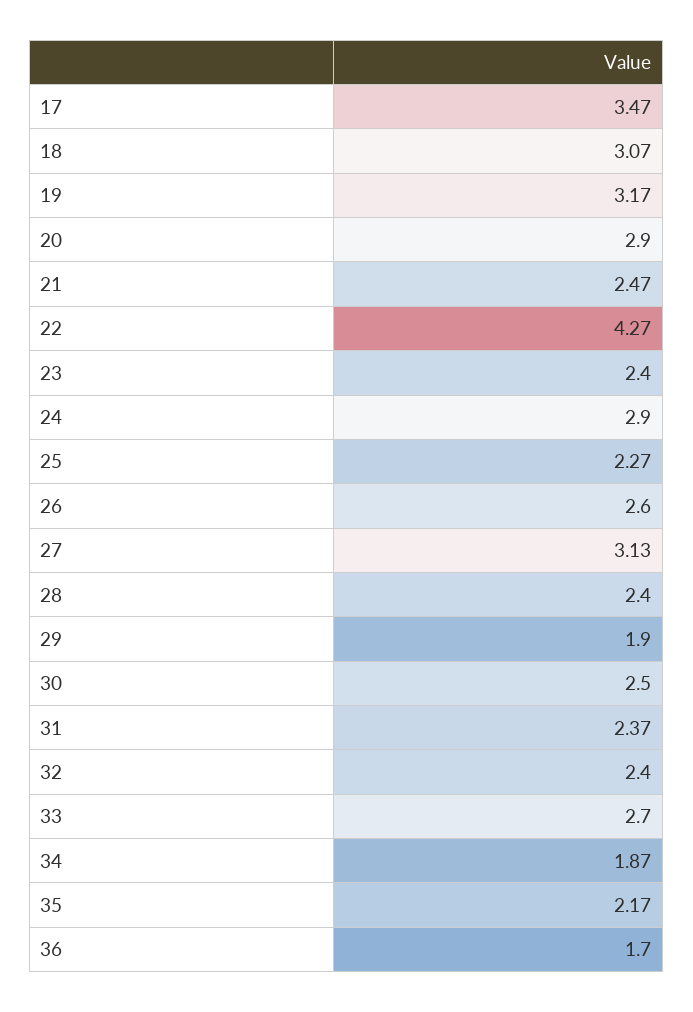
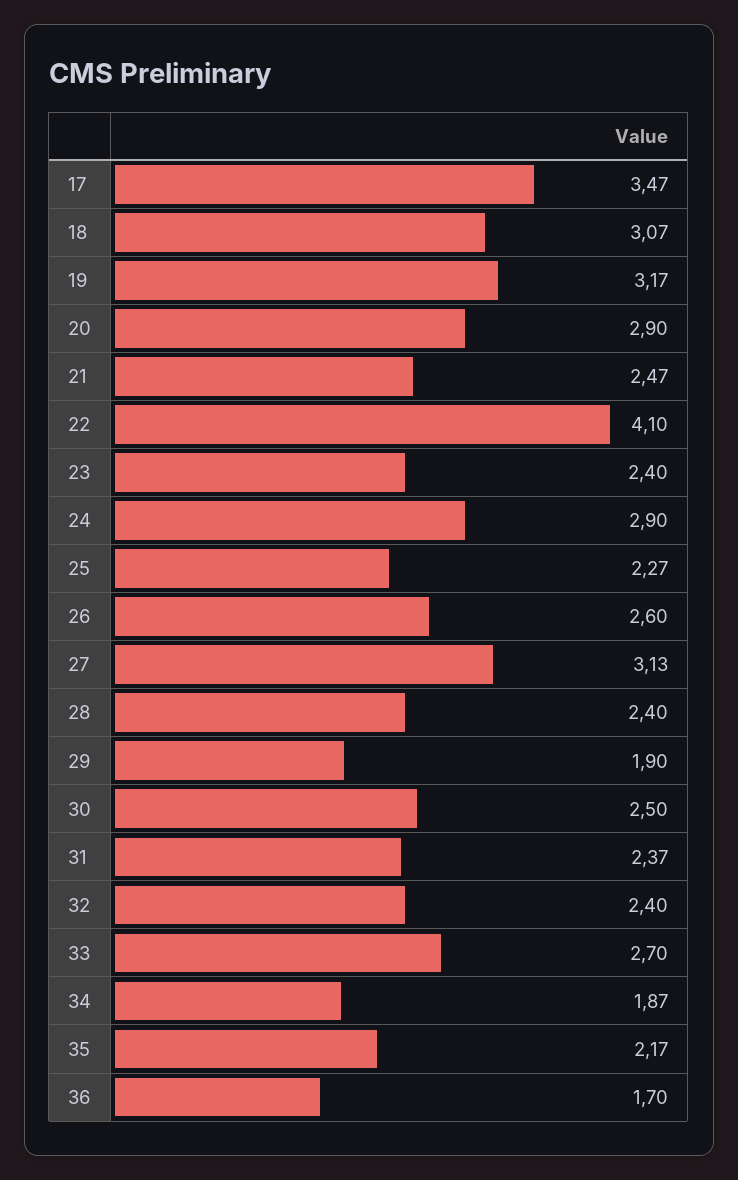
22: 4.27 -> 4.1

